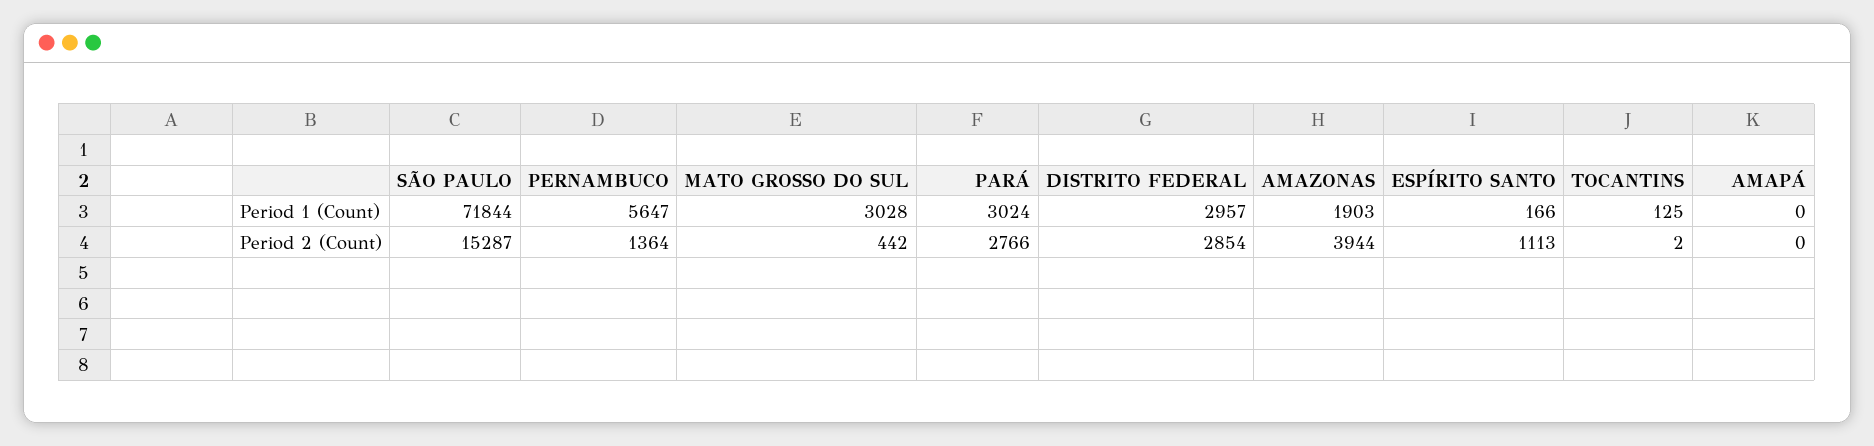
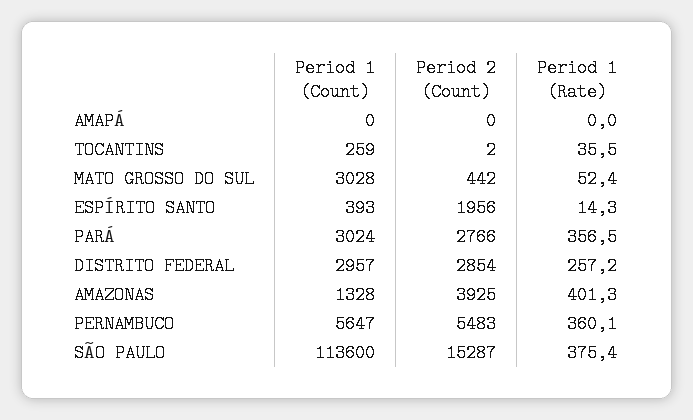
SÃO PAULO, Period 1 (Count): 71844 -> 113600
AMAZONAS, Period 1 (Count): 1903 -> 1328
ESPÍRITO SANTO, Period 1 (Count): 166 -> 393
TOCANTINS, Period 1 (Count): 125 -> 259
PERNAMBUCO, Period 2 (Count): 1364 -> 5483
AMAZONAS, Period 2 (Count): 3944 -> 3925
ESPÍRITO SANTO, Period 2 (Count): 1113 -> 1956
AMAPÁ, Period 1 (Rate): none -> 0
TOCANTINS, Period 1 (Rate): none -> 35.5
MATO GROSSO DO SUL, Period 1 (Rate): none -> 52.4
ESPÍRITO SANTO, Period 1 (Rate): none -> 14.3
PARÁ, Period 1 (Rate): none -> 356.5
DISTRITO FEDERAL, Period 1 (Rate): none -> 257.2
AMAZONAS, Period 1 (Rate): none -> 401.3
PERNAMBUCO, Period 1 (Rate): none -> 360.1
SÃO PAULO, Period 1 (Rate): none -> 375.4

